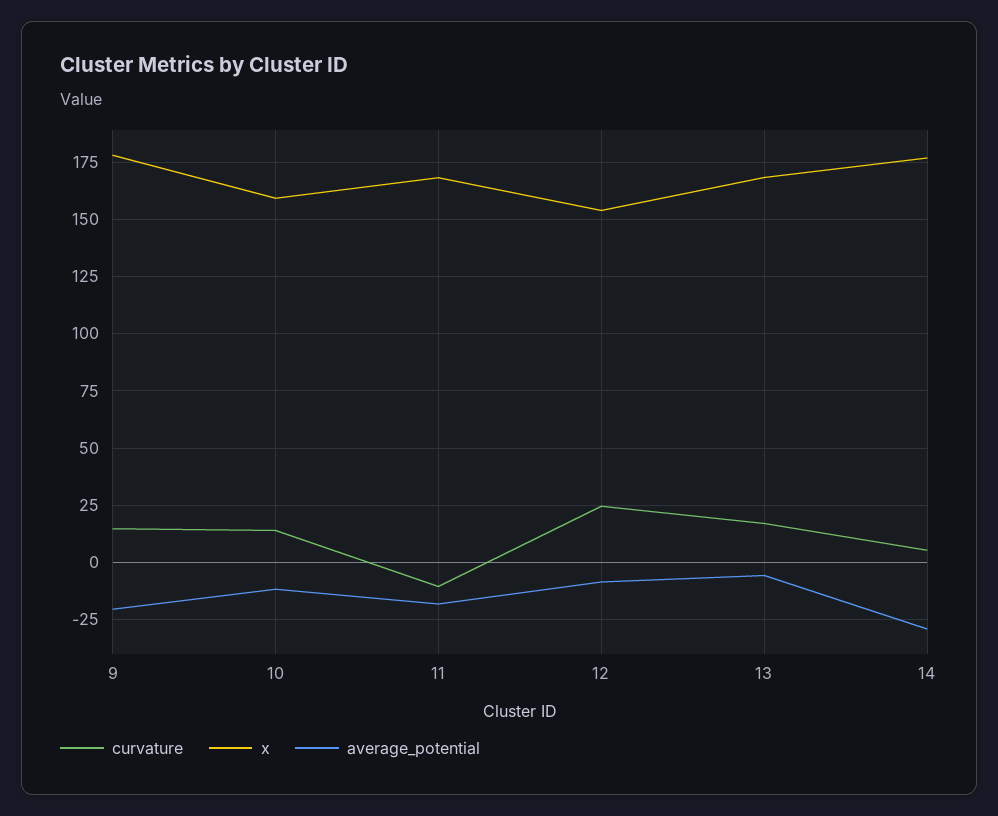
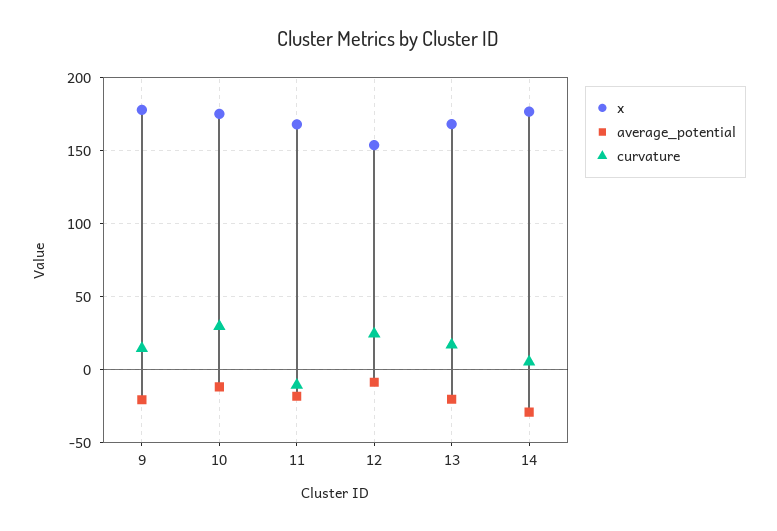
curvature, 10: 15 -> 30
x, 10: 160 -> 175
average_potential, 13: -5 -> -20

